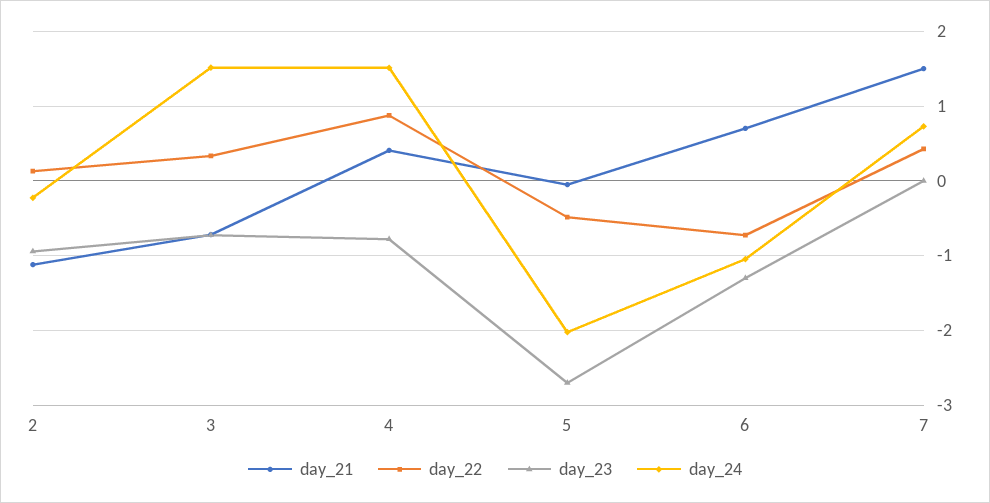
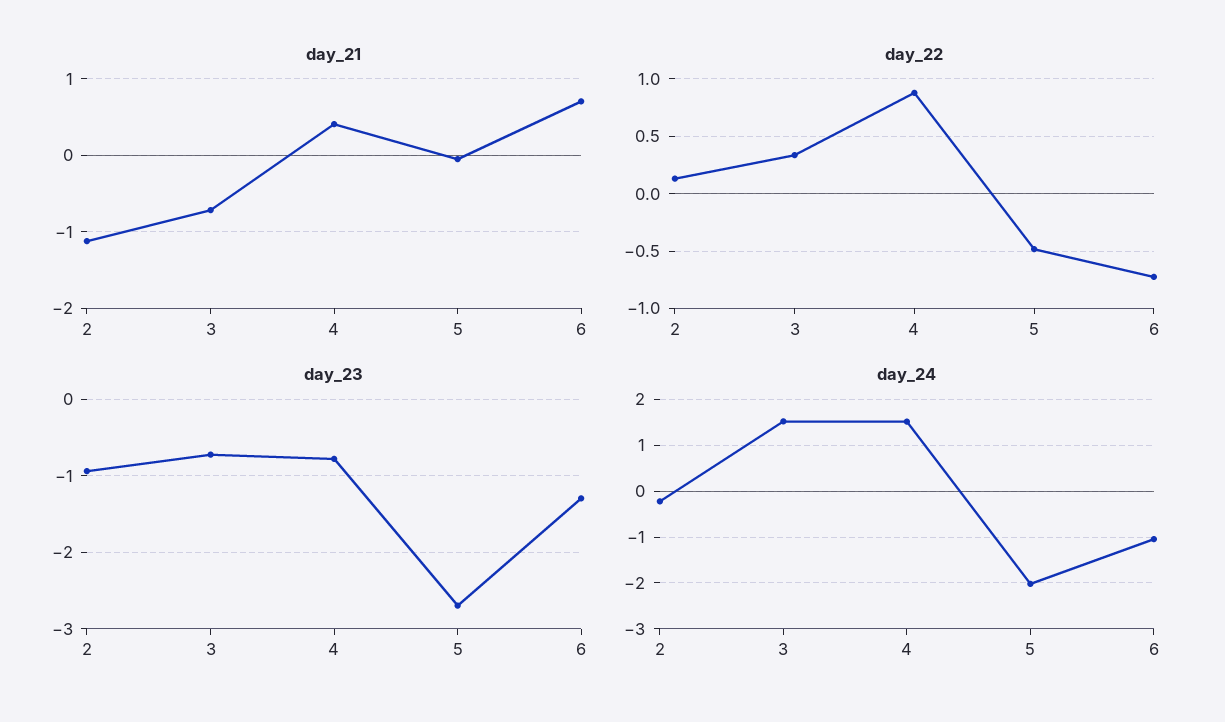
day_21, 7: 1.5 -> none
day_22, 7: 0.4 -> none
day_23, 7: 0 -> none
day_24, 7: 0.7 -> none

